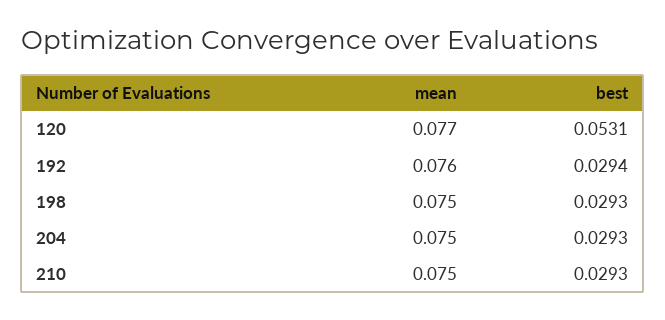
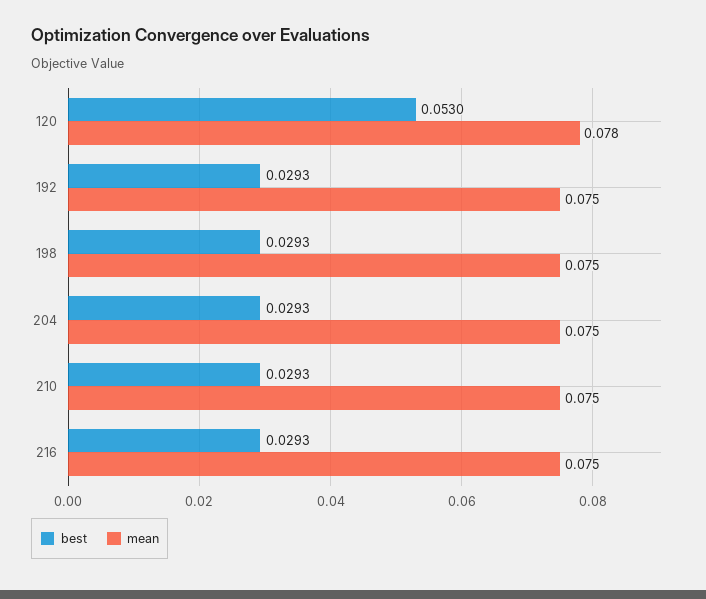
mean, 120: 0.077 -> 0.078
best, 120: 0.0531 -> 0.053
mean, 192: 0.076 -> 0.075
best, 192: 0.0294 -> 0.0293
best, 216: none -> 0.0293
mean, 216: none -> 0.075

